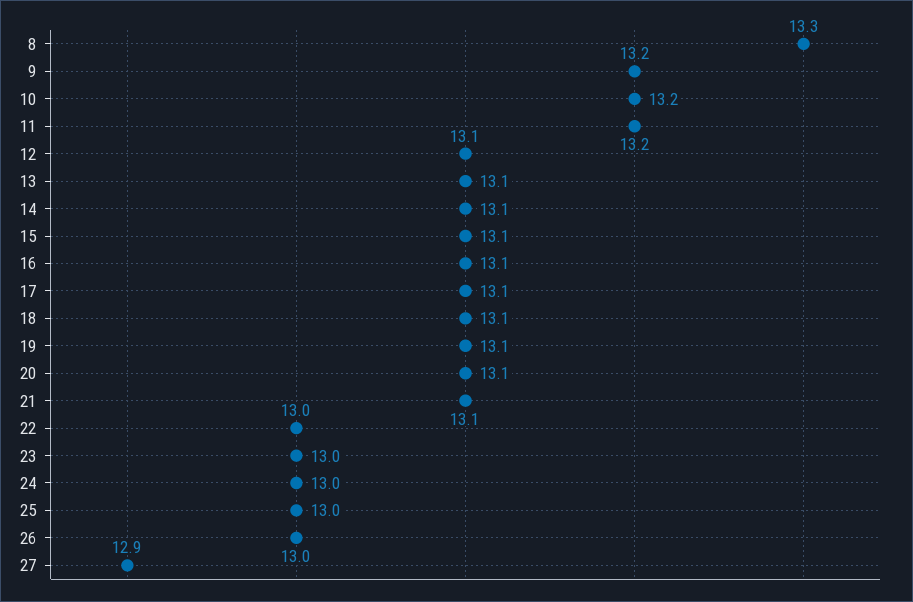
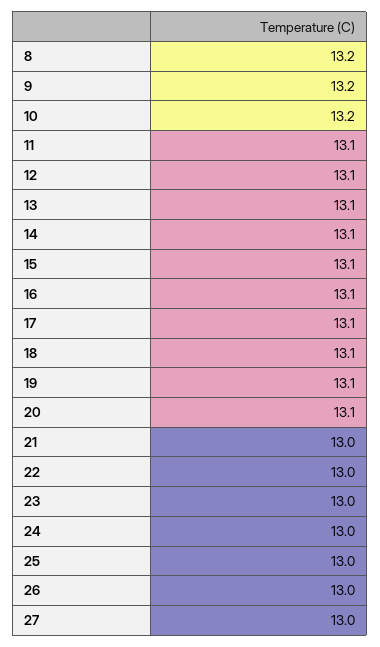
8: 13.3 -> 13.2
11: 13.2 -> 13.1
21: 13.1 -> 13
27: 12.9 -> 13

